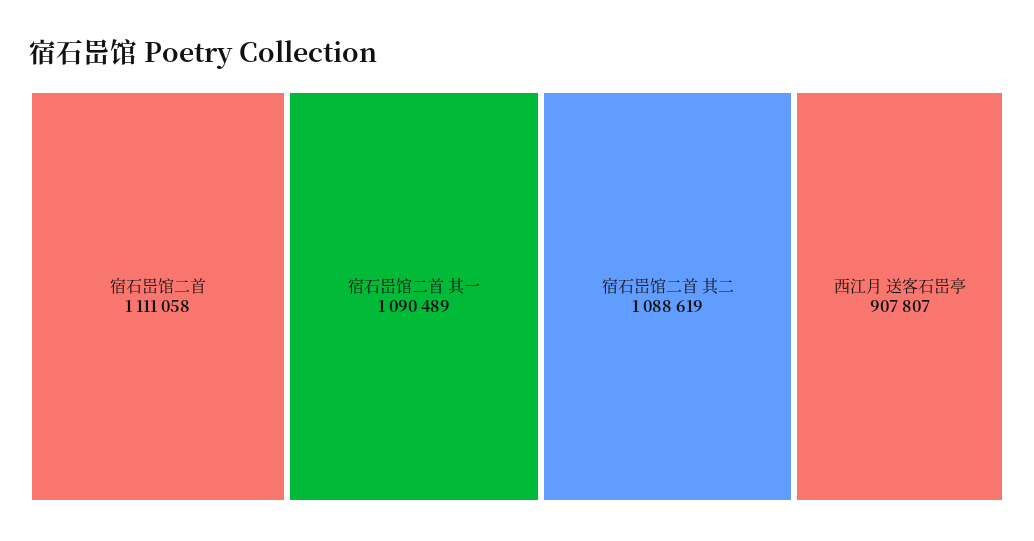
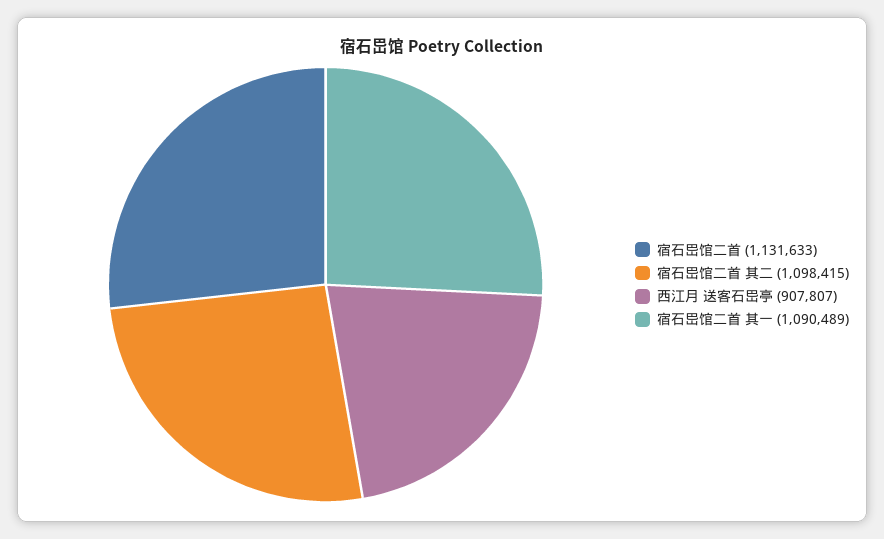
宿石岊馆二首: 1111058 -> 1131633
宿石岊馆二首 其二: 1088619 -> 1098415

